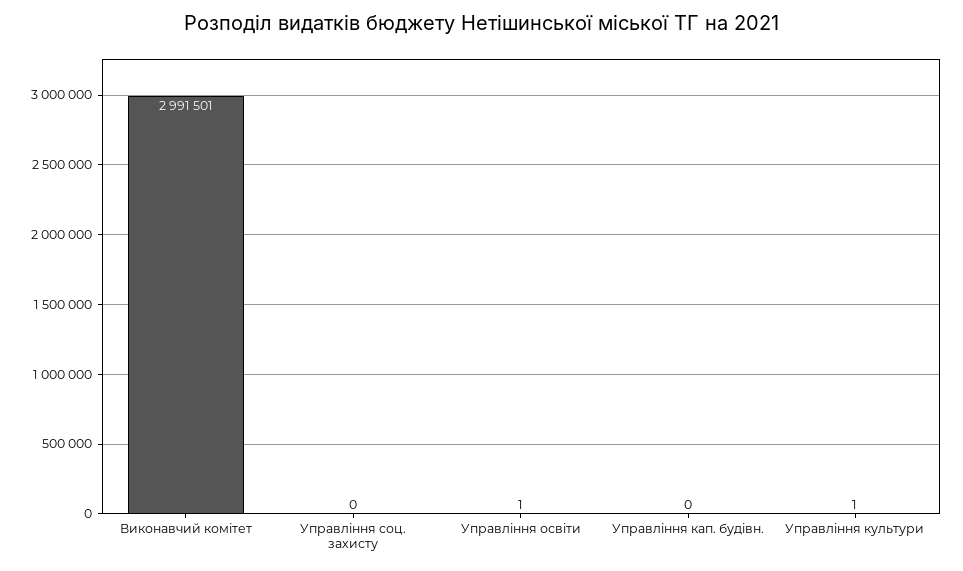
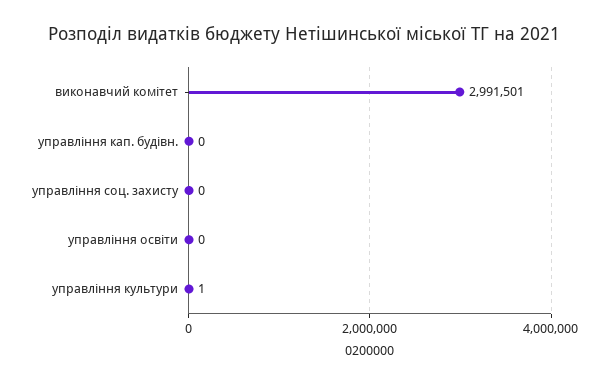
Управління освіти: 1 -> 0

